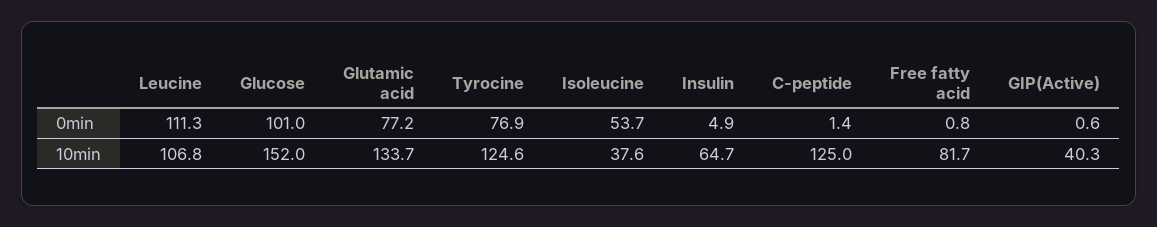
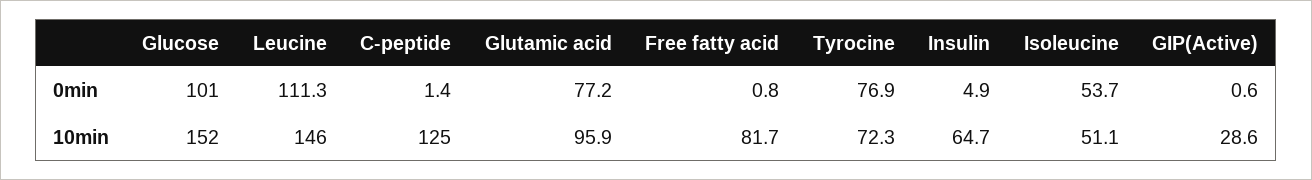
Leucine, 10min: 106.8 -> 146
Glutamic acid, 10min: 133.7 -> 95.9
Tyrocine, 10min: 124.6 -> 72.3
Isoleucine, 10min: 37.6 -> 51.1
GIP(Active), 10min: 40.3 -> 28.6

